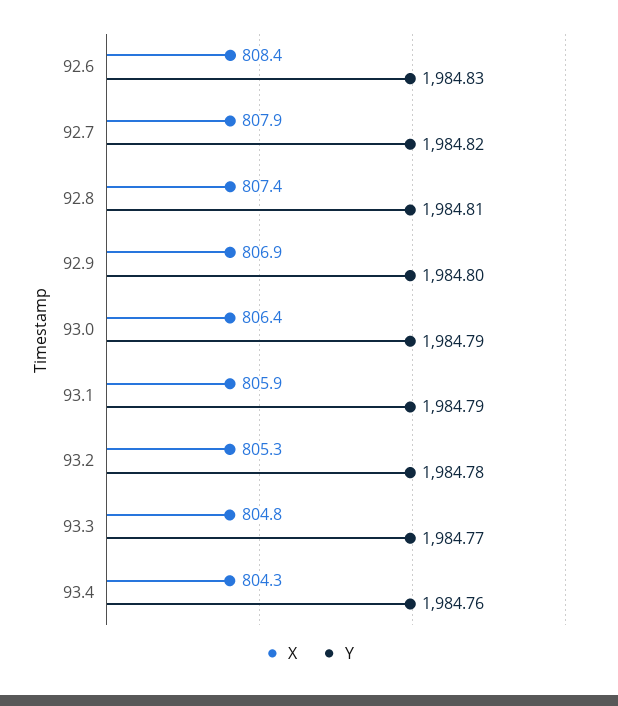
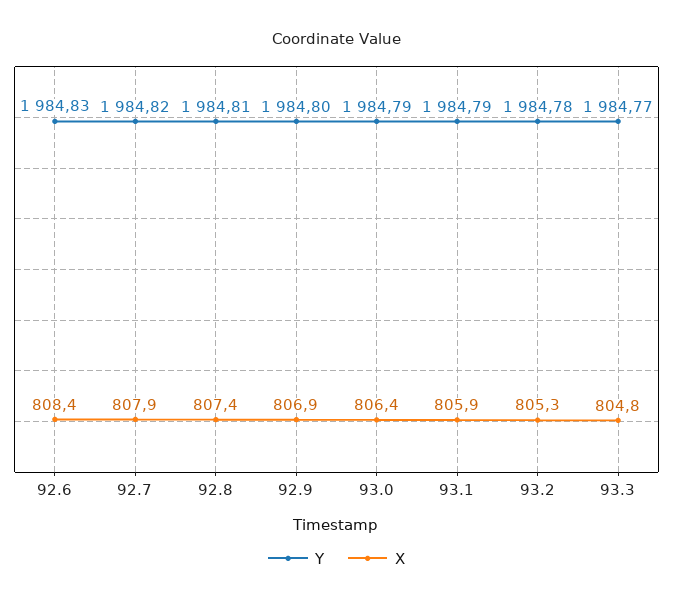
X, 93.4: 804.3 -> none
Y, 93.4: 1984.76 -> none

